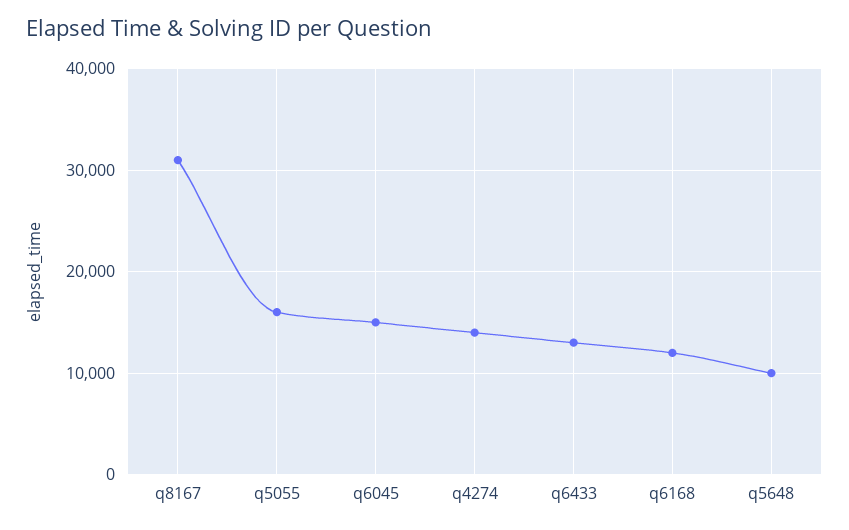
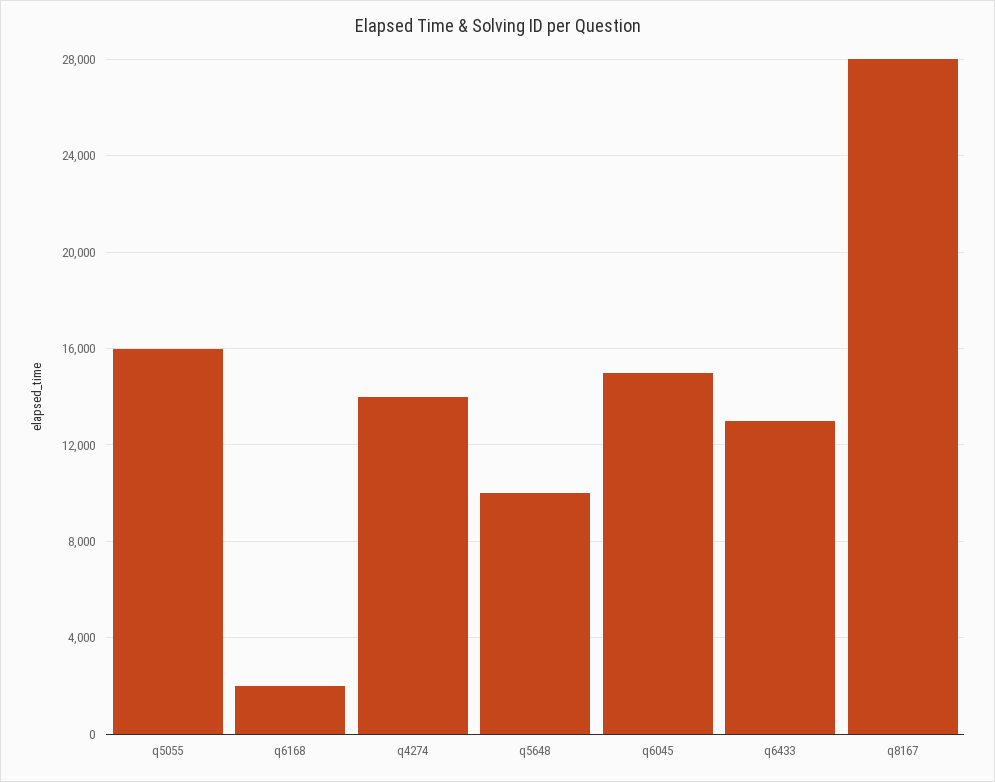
q8167: 31000 -> 28000
q6168: 12000 -> 2000

